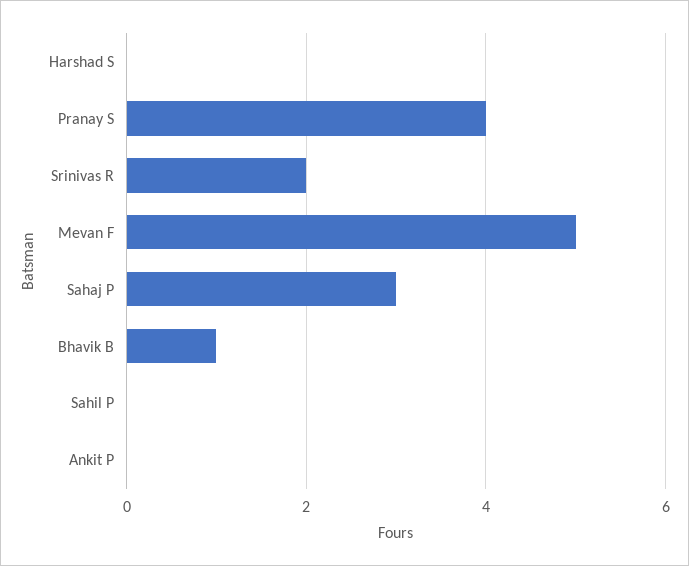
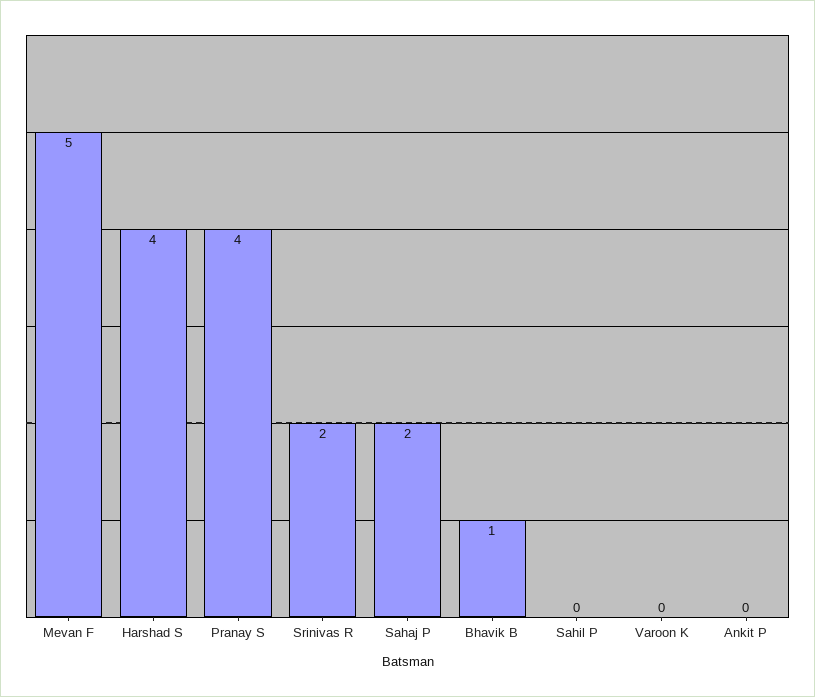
Harshad S: 0 -> 4
Sahaj P: 3 -> 2
Varoon K: none -> 0

